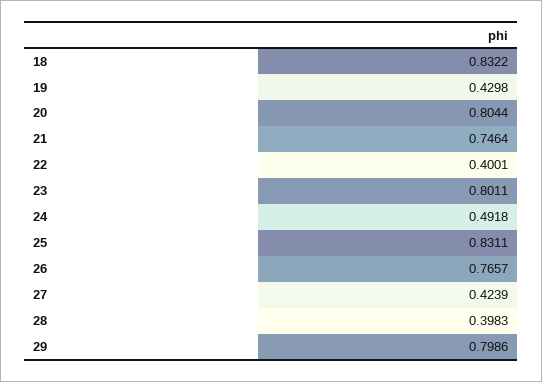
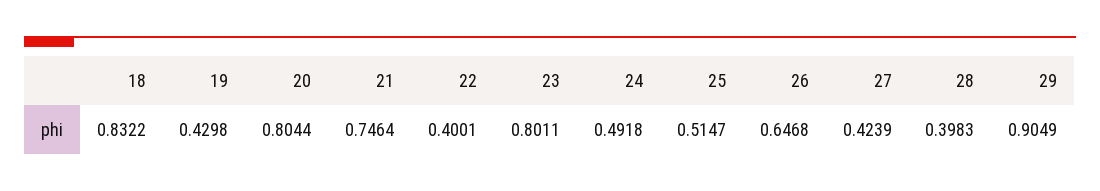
25: 0.8311 -> 0.5147
26: 0.7657 -> 0.6468
29: 0.7986 -> 0.9049

